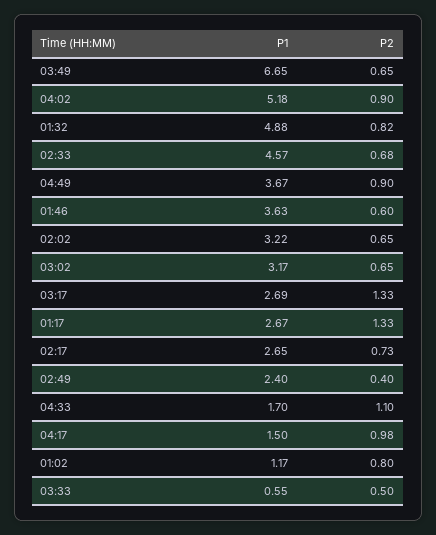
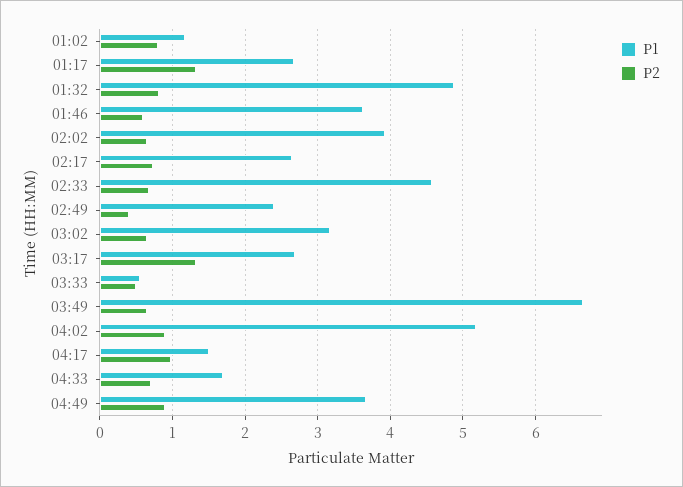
P1, 02:02: 3.22 -> 3.9
P2, 04:33: 1.1 -> 0.7

